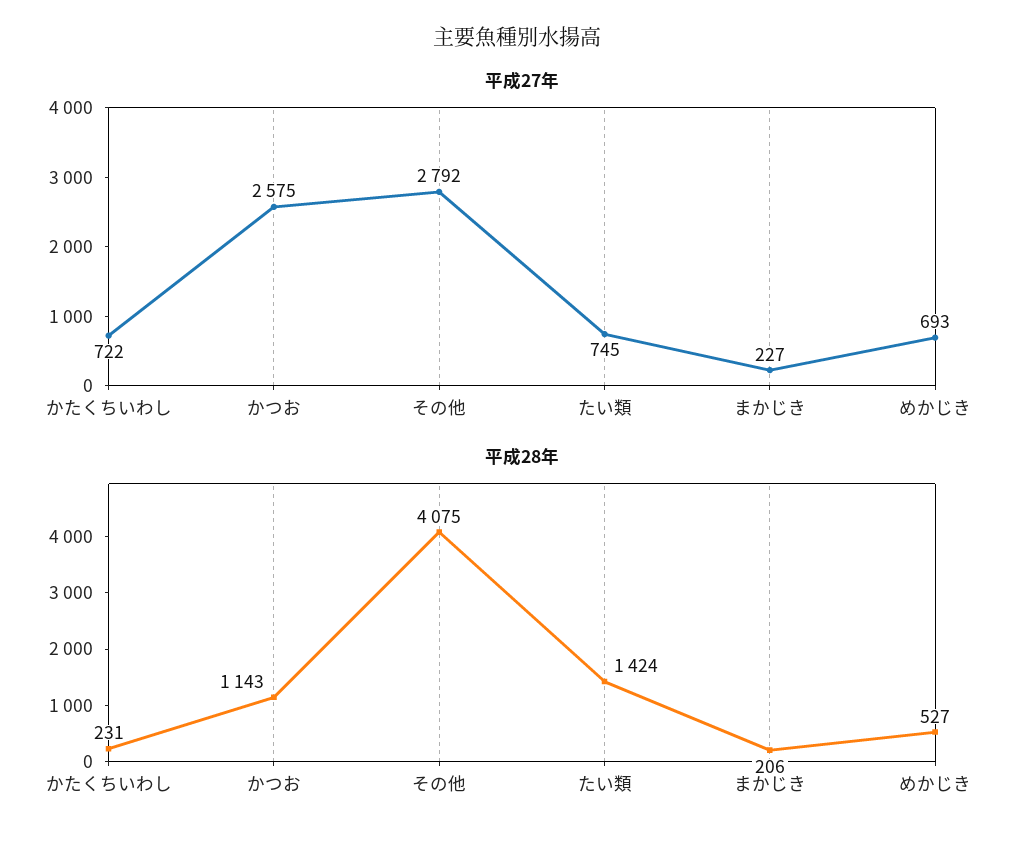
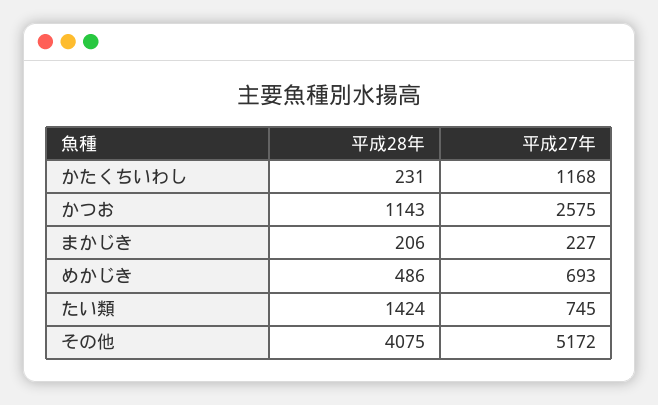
平成27年, かたくちいわし: 722 -> 1168
平成27年, その他: 2792 -> 5172
平成28年, めかじき: 527 -> 486

